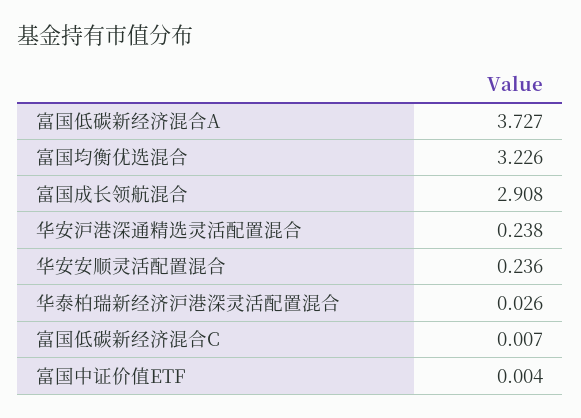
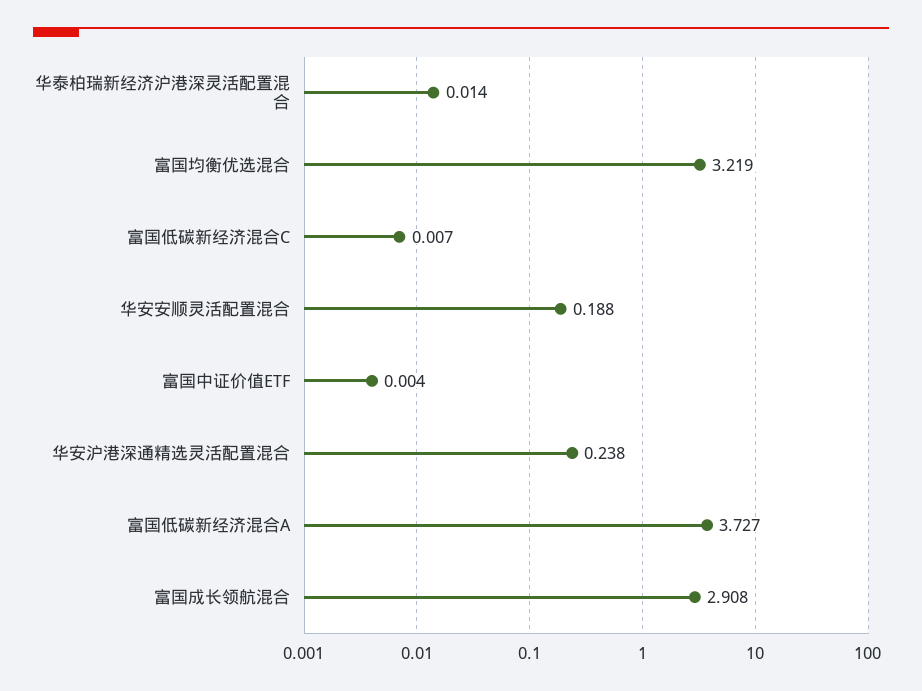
富国均衡优选混合: 3.226 -> 3.219
华安安顺灵活配置混合: 0.236 -> 0.188
华泰柏瑞新经济沪港深灵活配置混合: 0.026 -> 0.014

